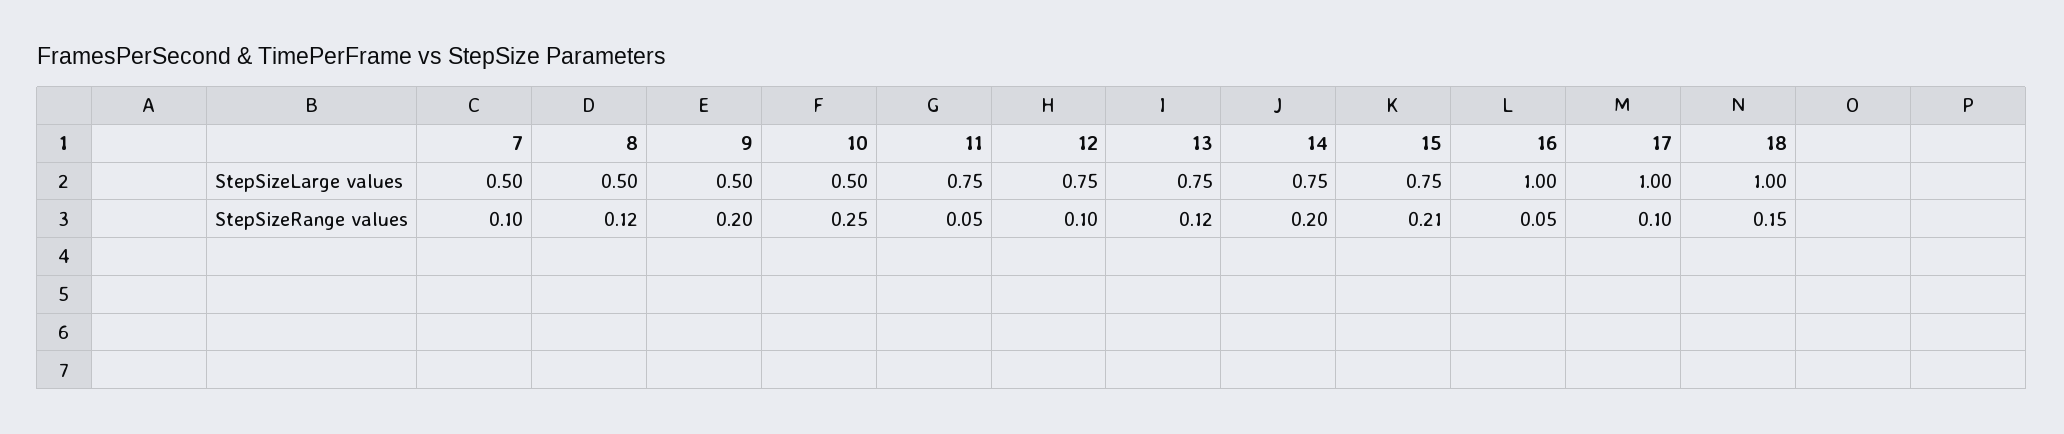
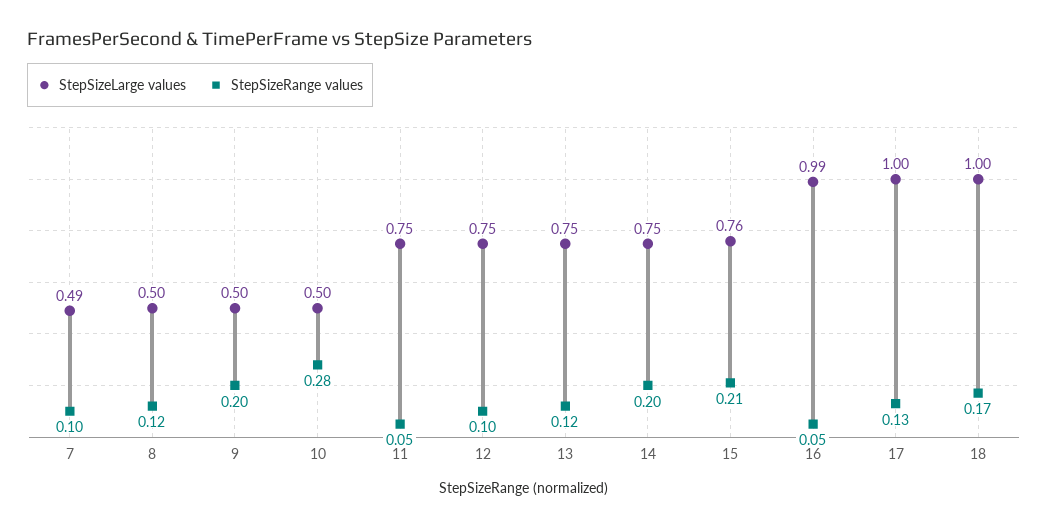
StepSizeLarge values, 7: 0.5 -> 0.49
StepSizeLarge values, 15: 0.75 -> 0.76
StepSizeLarge values, 16: 1 -> 0.99
StepSizeRange values, 10: 0.25 -> 0.28
StepSizeRange values, 17: 0.1 -> 0.13
StepSizeRange values, 18: 0.15 -> 0.17

